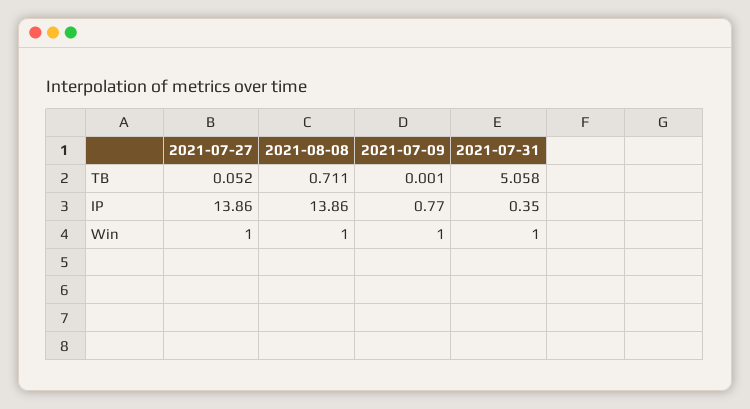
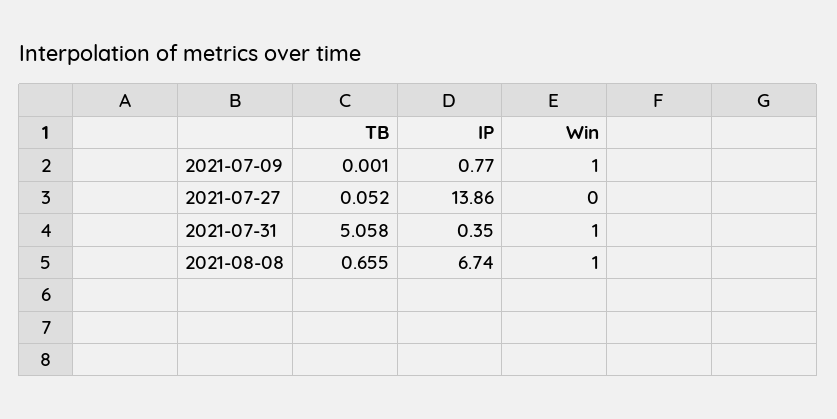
2021-08-08, TB: 0.711 -> 0.655
2021-08-08, IP: 13.86 -> 6.74
2021-07-27, Win: 1 -> 0

